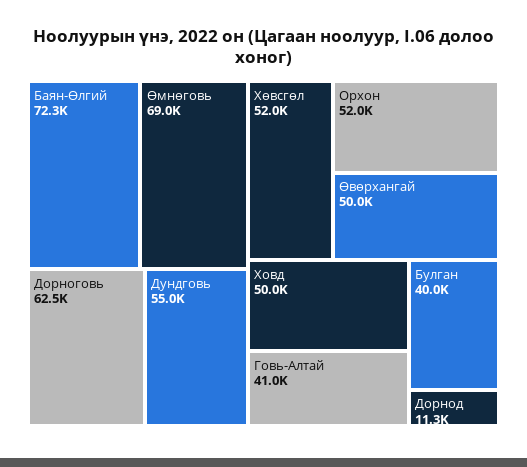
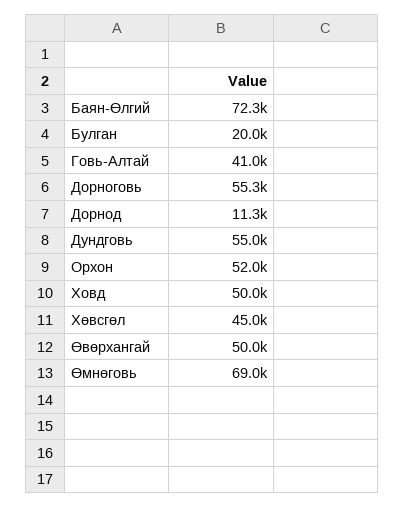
Дорноговь: 62500 -> 55300
Хөвсгөл: 52000 -> 45000
Булган: 40000 -> 20000

